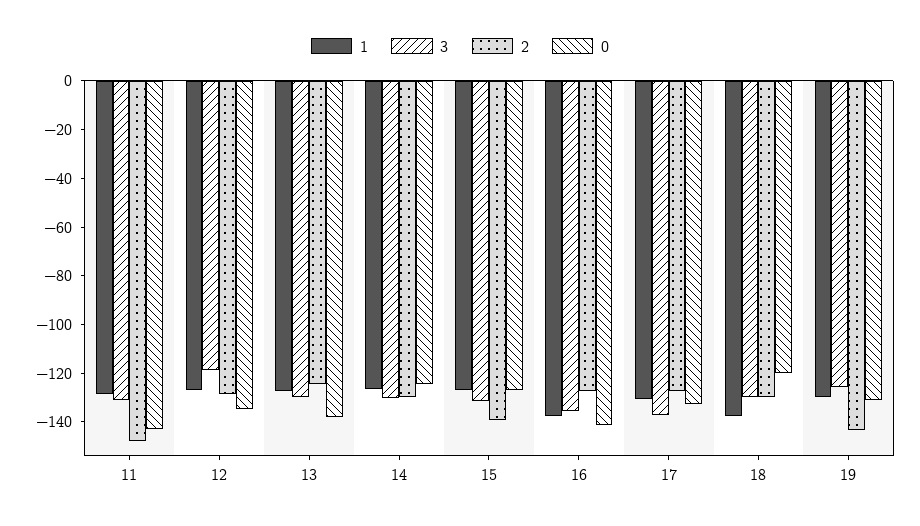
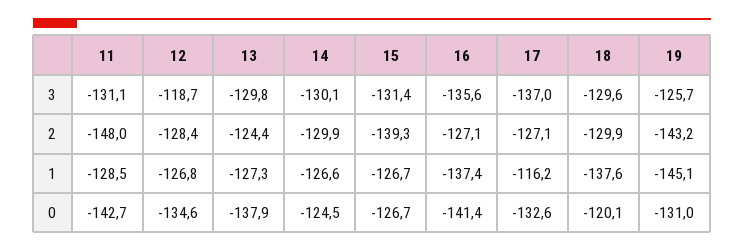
1, 17: -130 -> -116.2
1, 19: -130 -> -145.1

